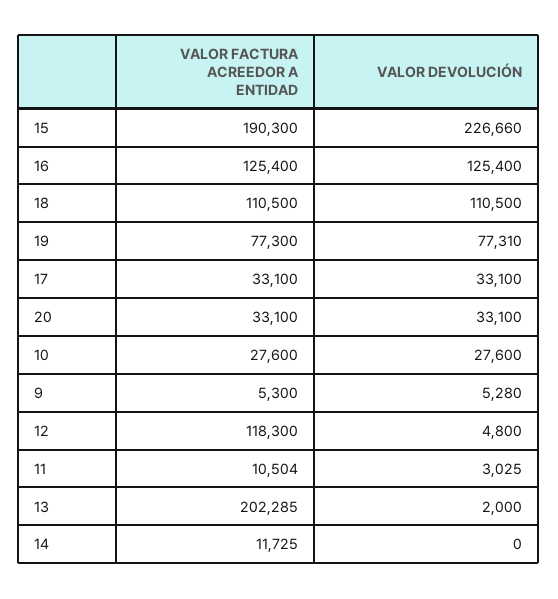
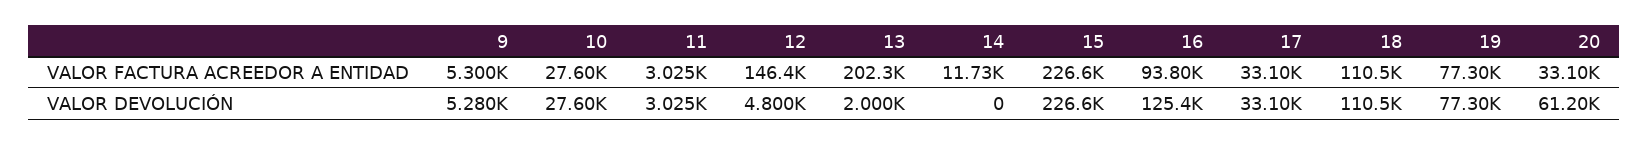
VALOR FACTURA ACREEDOR A ENTIDAD, 15: 190300 -> 226600
VALOR DEVOLUCIÓN, 15: 226660 -> 226600
VALOR FACTURA ACREEDOR A ENTIDAD, 16: 125400 -> 93800
VALOR DEVOLUCIÓN, 19: 77310 -> 77300
VALOR DEVOLUCIÓN, 20: 33100 -> 61200
VALOR FACTURA ACREEDOR A ENTIDAD, 12: 118300 -> 146400
VALOR FACTURA ACREEDOR A ENTIDAD, 11: 10504 -> 3025

